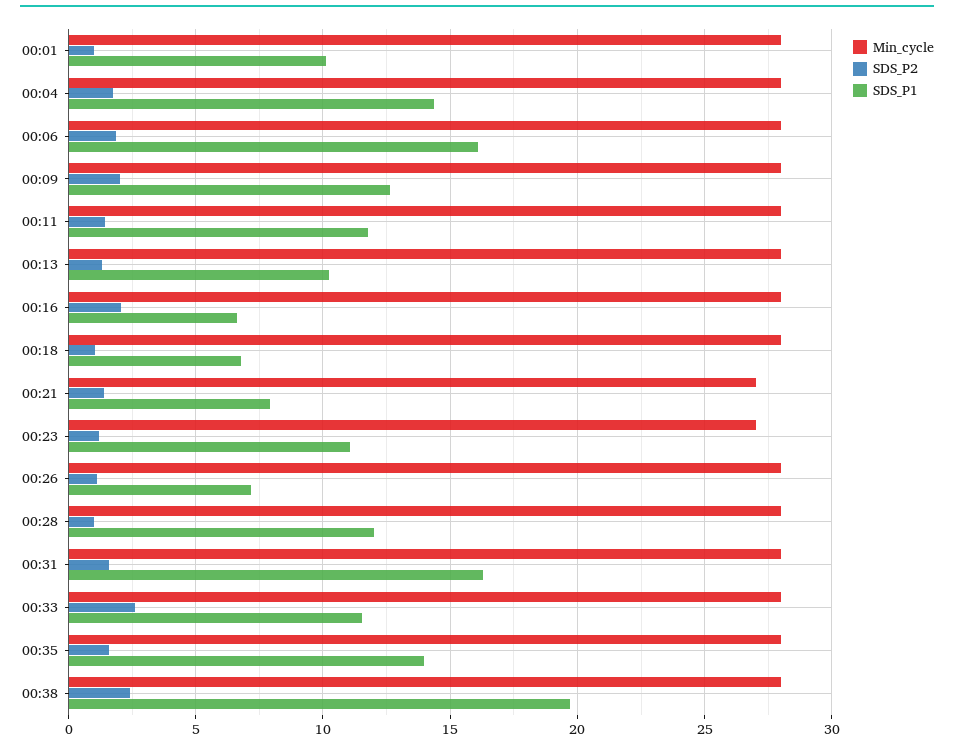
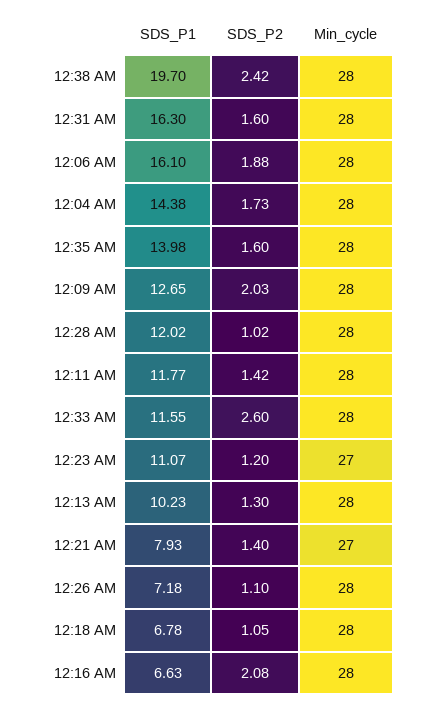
Min_cycle, 00:01: 28 -> none
SDS_P2, 00:01: 1 -> none
SDS_P1, 00:01: 10 -> none

